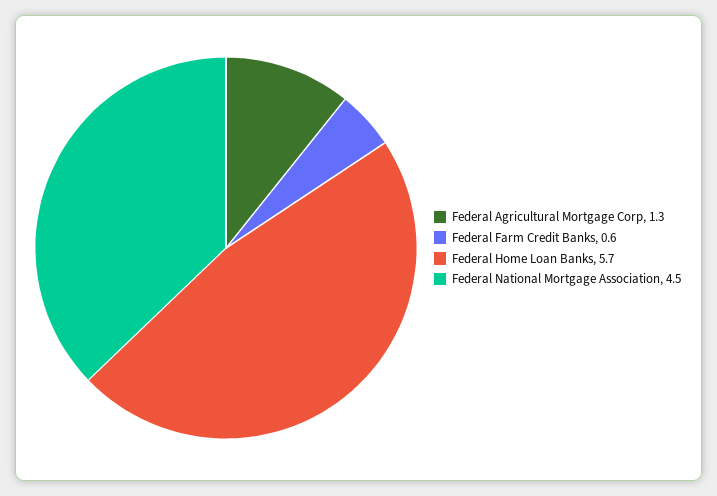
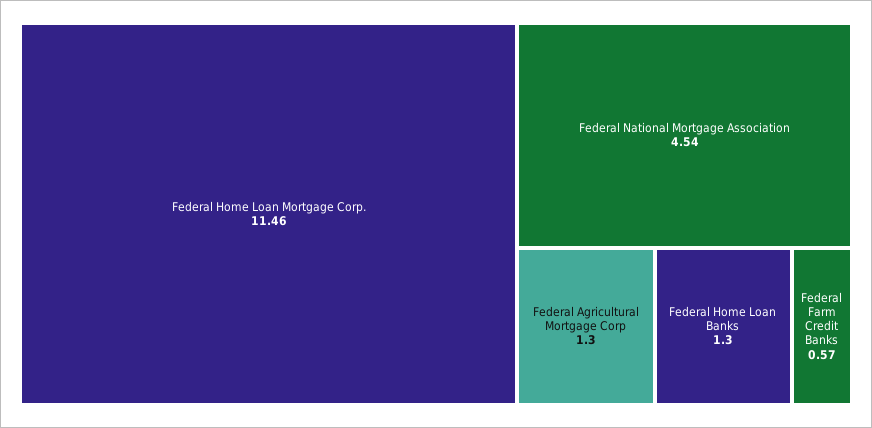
Federal Home Loan Banks: 5.7 -> 1.3
Federal Home Loan Mortgage Corp.: none -> 11.46

